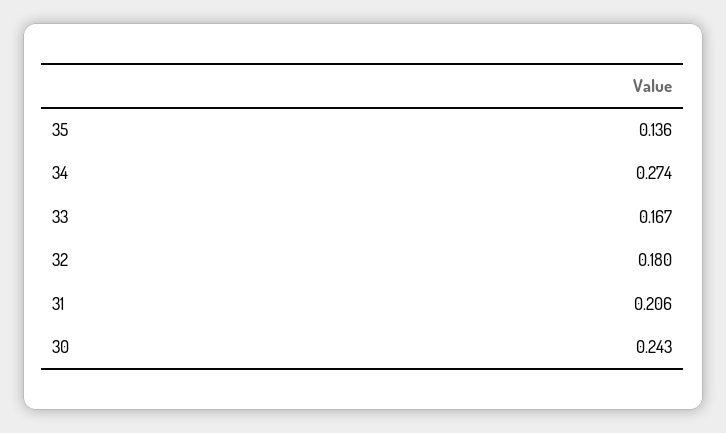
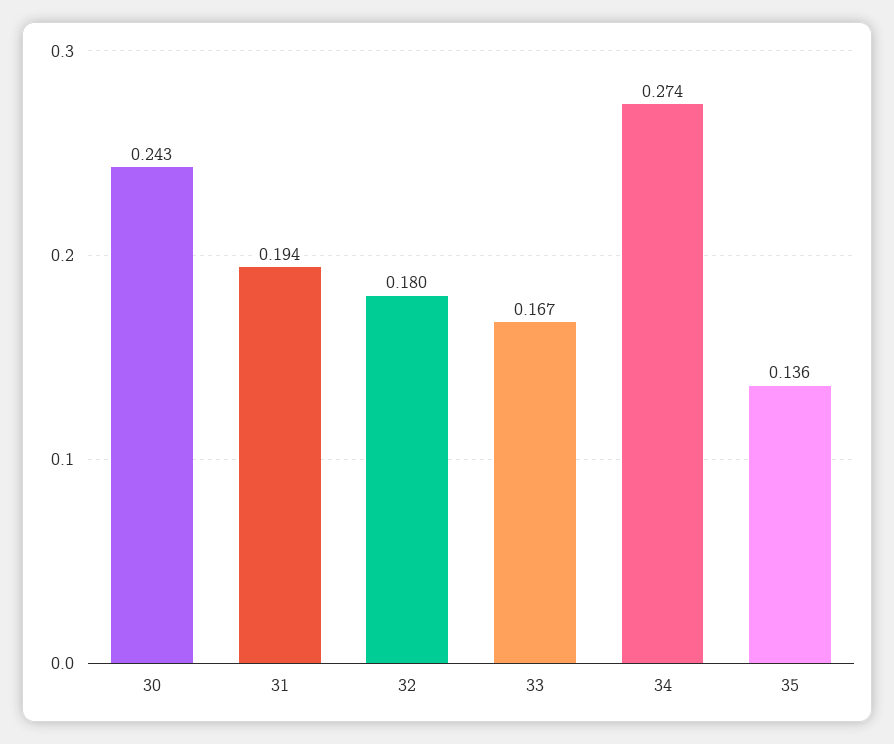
31: 0.206 -> 0.194

